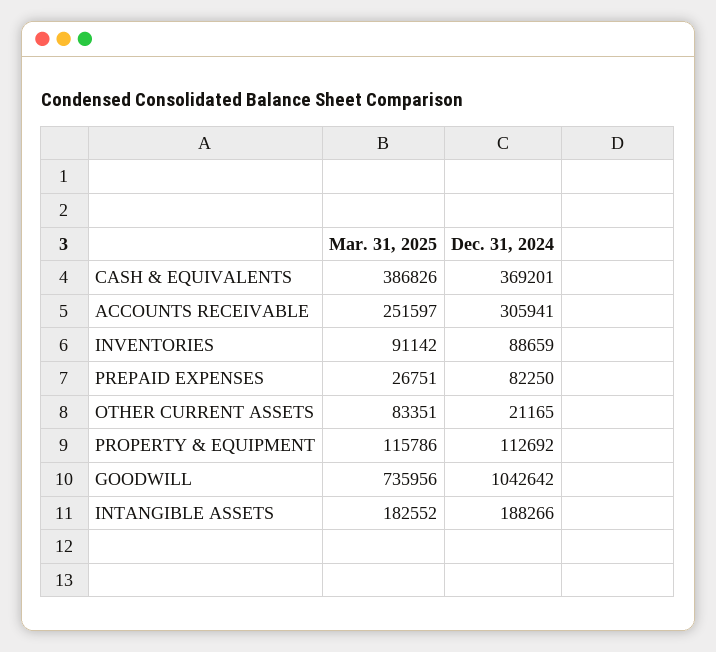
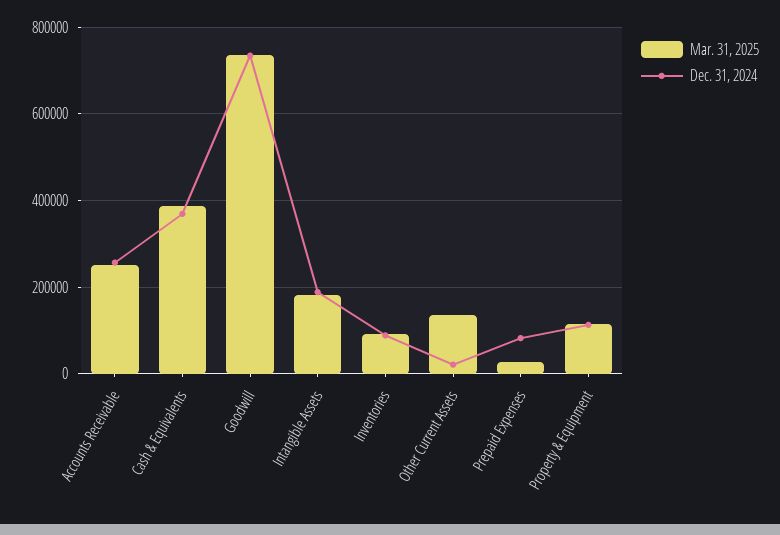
Dec. 31, 2024, ACCOUNTS RECEIVABLE: 305941 -> 260000
Mar. 31, 2025, OTHER CURRENT ASSETS: 83351 -> 140000
Dec. 31, 2024, GOODWILL: 1042642 -> 740000

